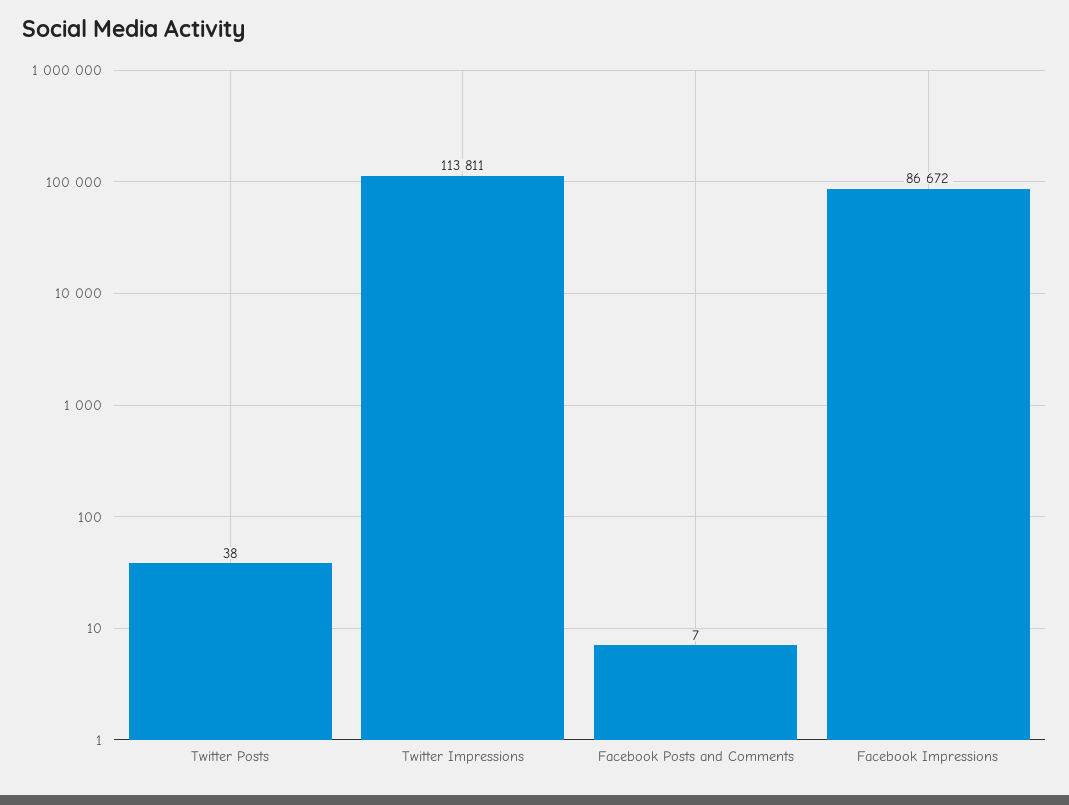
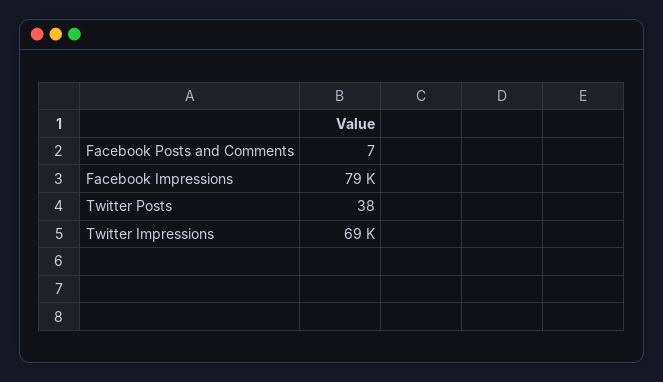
Twitter Impressions: 113811 -> 69000
Facebook Impressions: 86672 -> 79000

